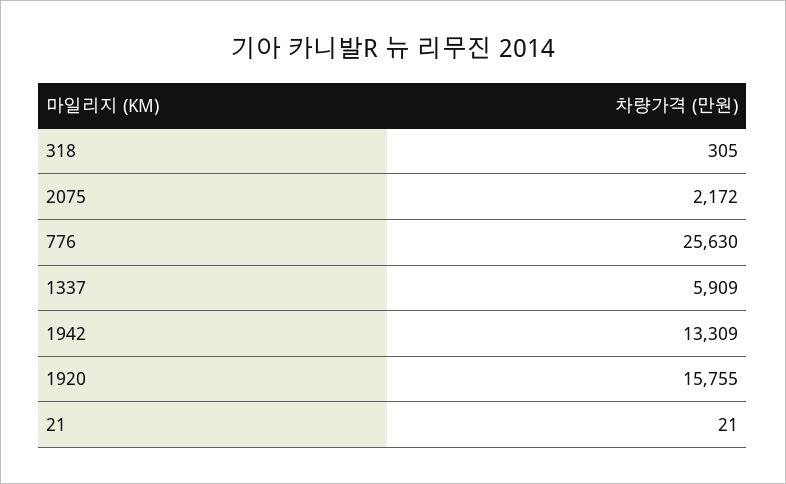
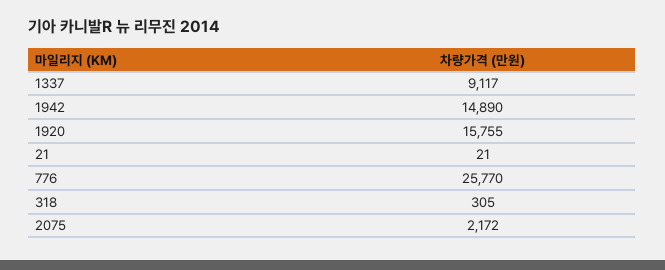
776: 25630 -> 25770
1337: 5909 -> 9117
1942: 13309 -> 14890

